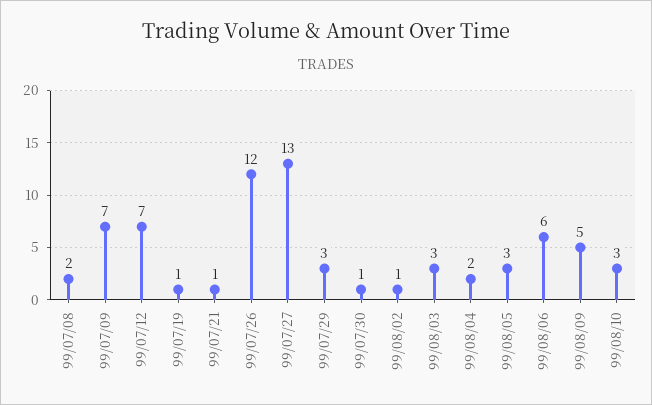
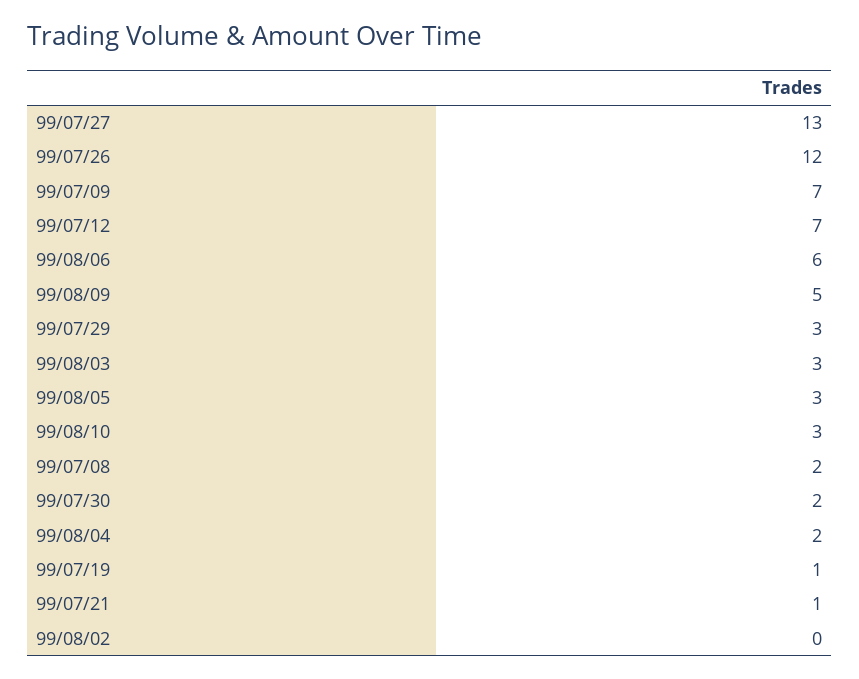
99/07/30: 1 -> 2
99/08/02: 1 -> 0

